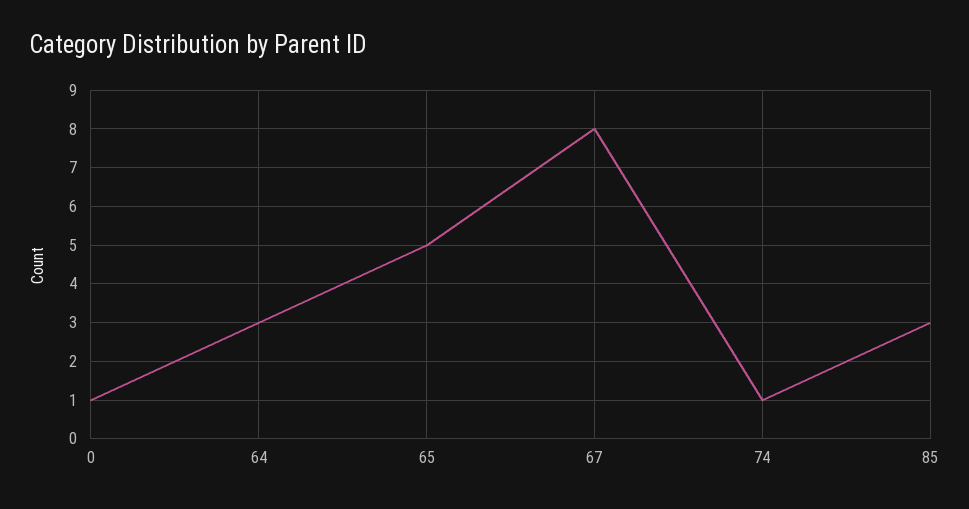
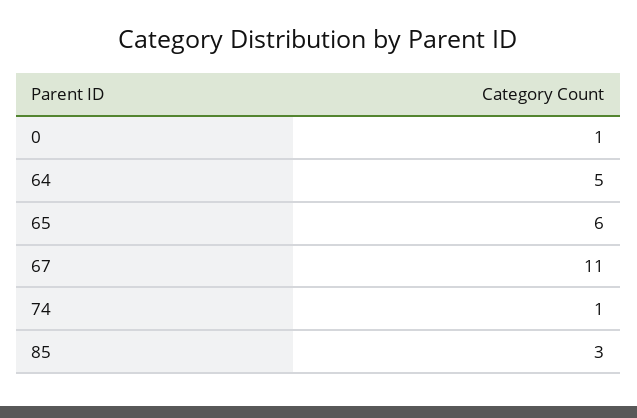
64: 3 -> 5
65: 5 -> 6
67: 8 -> 11

